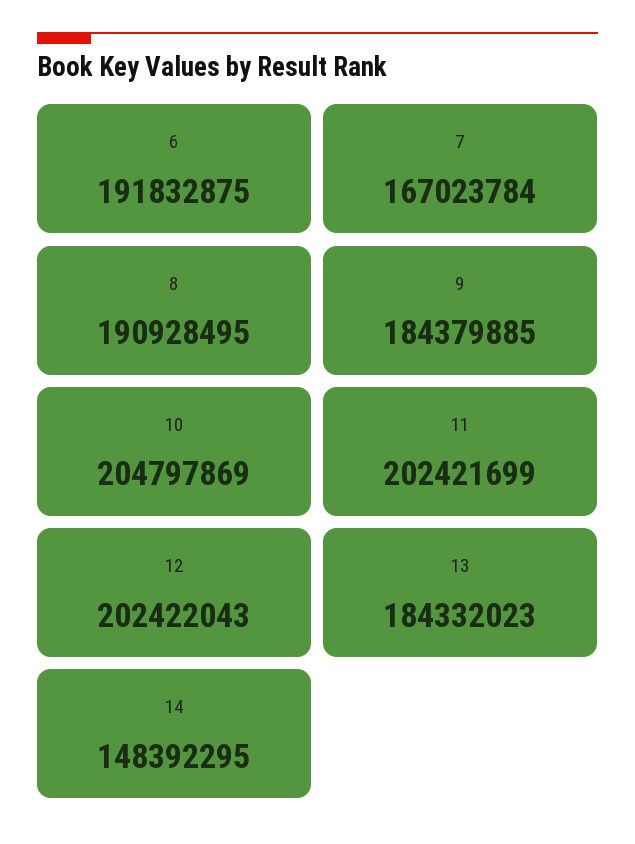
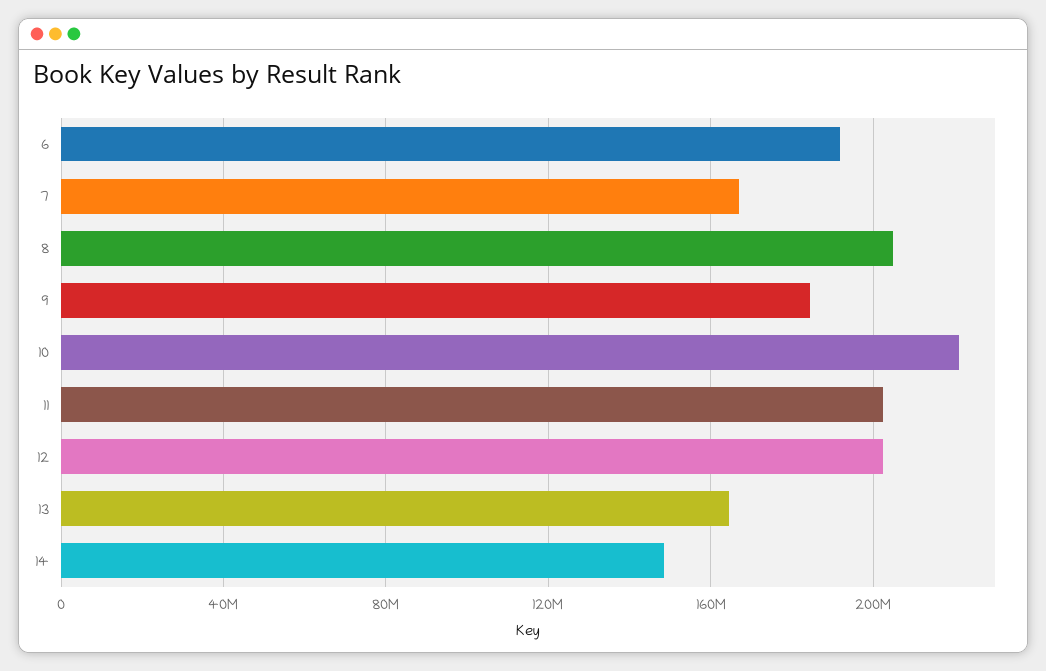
8: 190928495 -> 205000000
10: 204797869 -> 220000000
13: 184332023 -> 165000000

